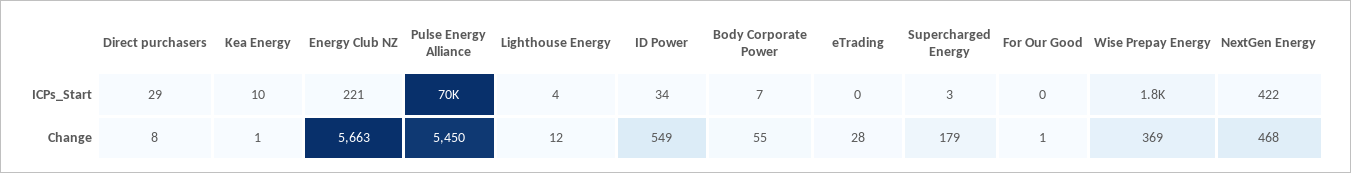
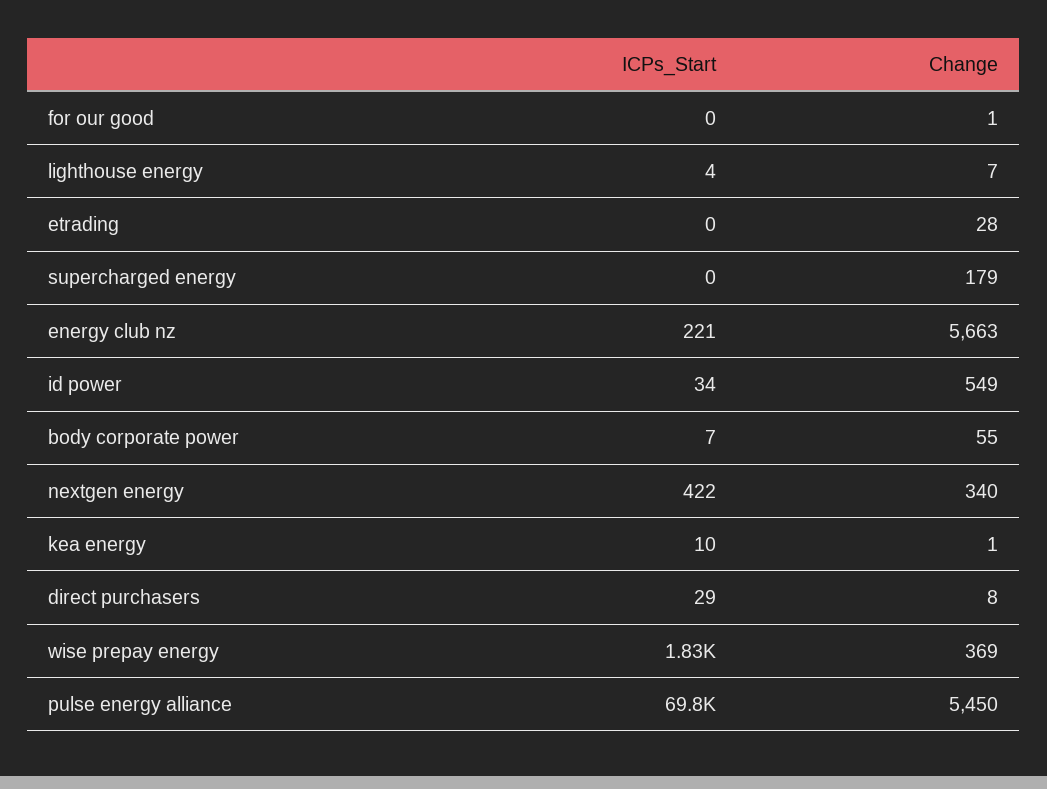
Supercharged Energy, ICPs_Start: 3 -> 0
Lighthouse Energy, Change: 12 -> 7
NextGen Energy, Change: 468 -> 340

